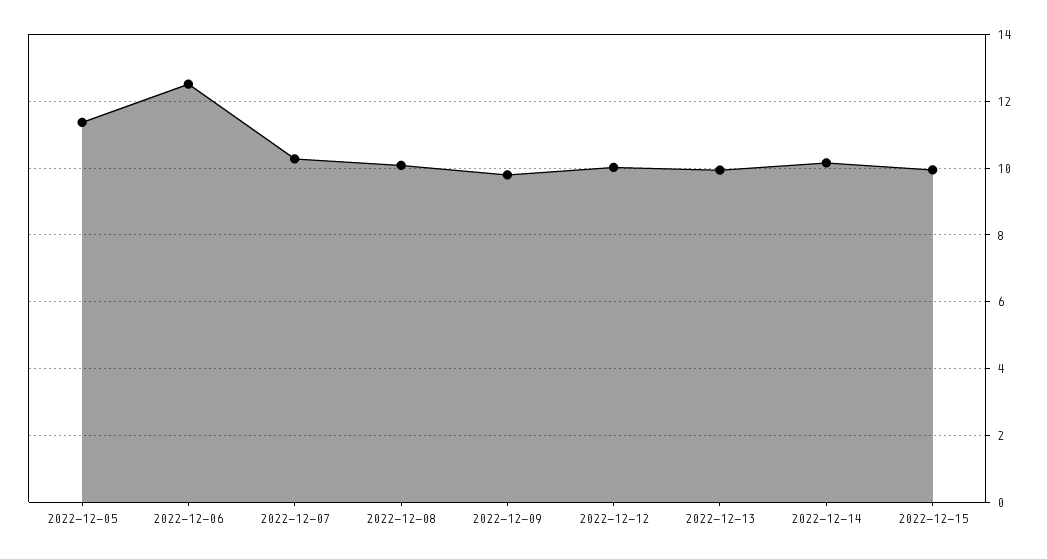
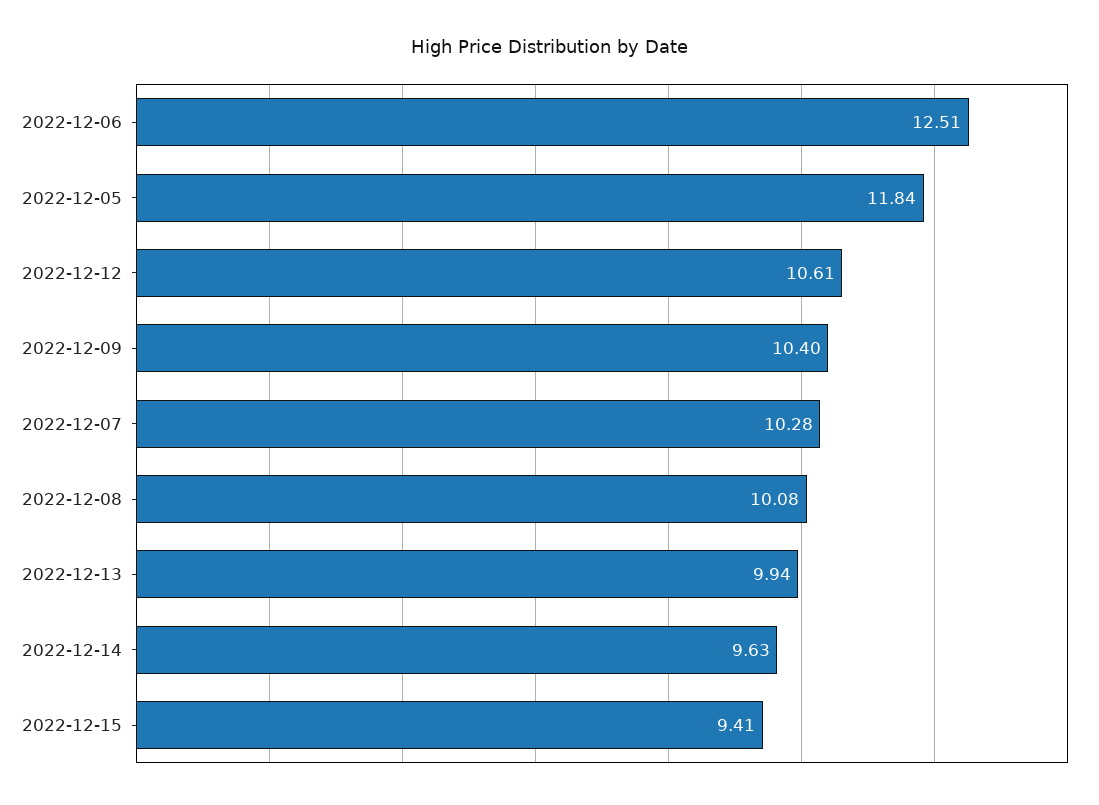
2022-12-05: 11.4 -> 11.84
2022-12-09: 9.8 -> 10.4
2022-12-12: 10 -> 10.61
2022-12-14: 10.2 -> 9.63
2022-12-15: 10 -> 9.41

